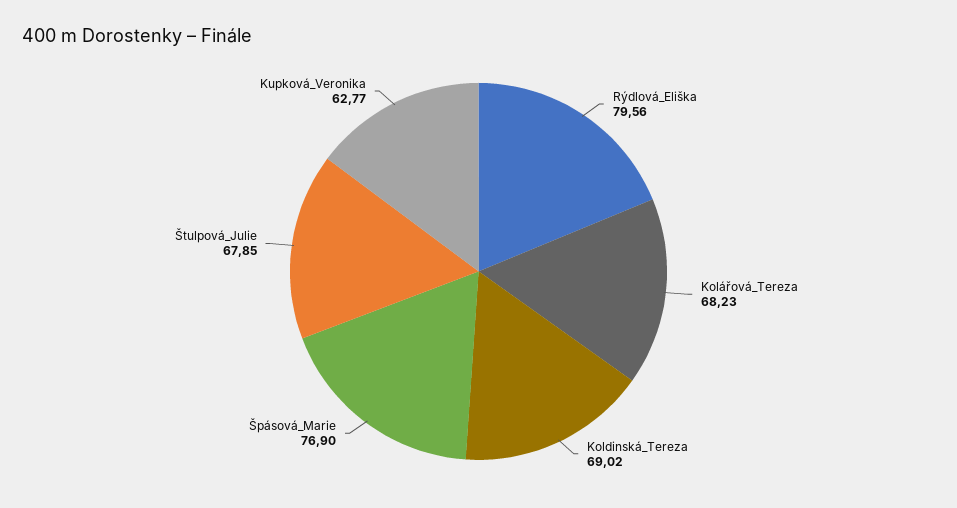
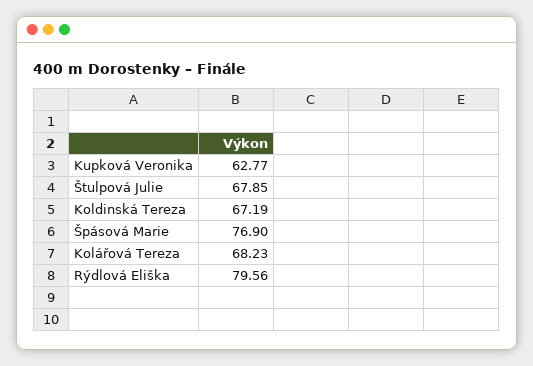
Koldinská_Tereza: 69.02 -> 67.19

